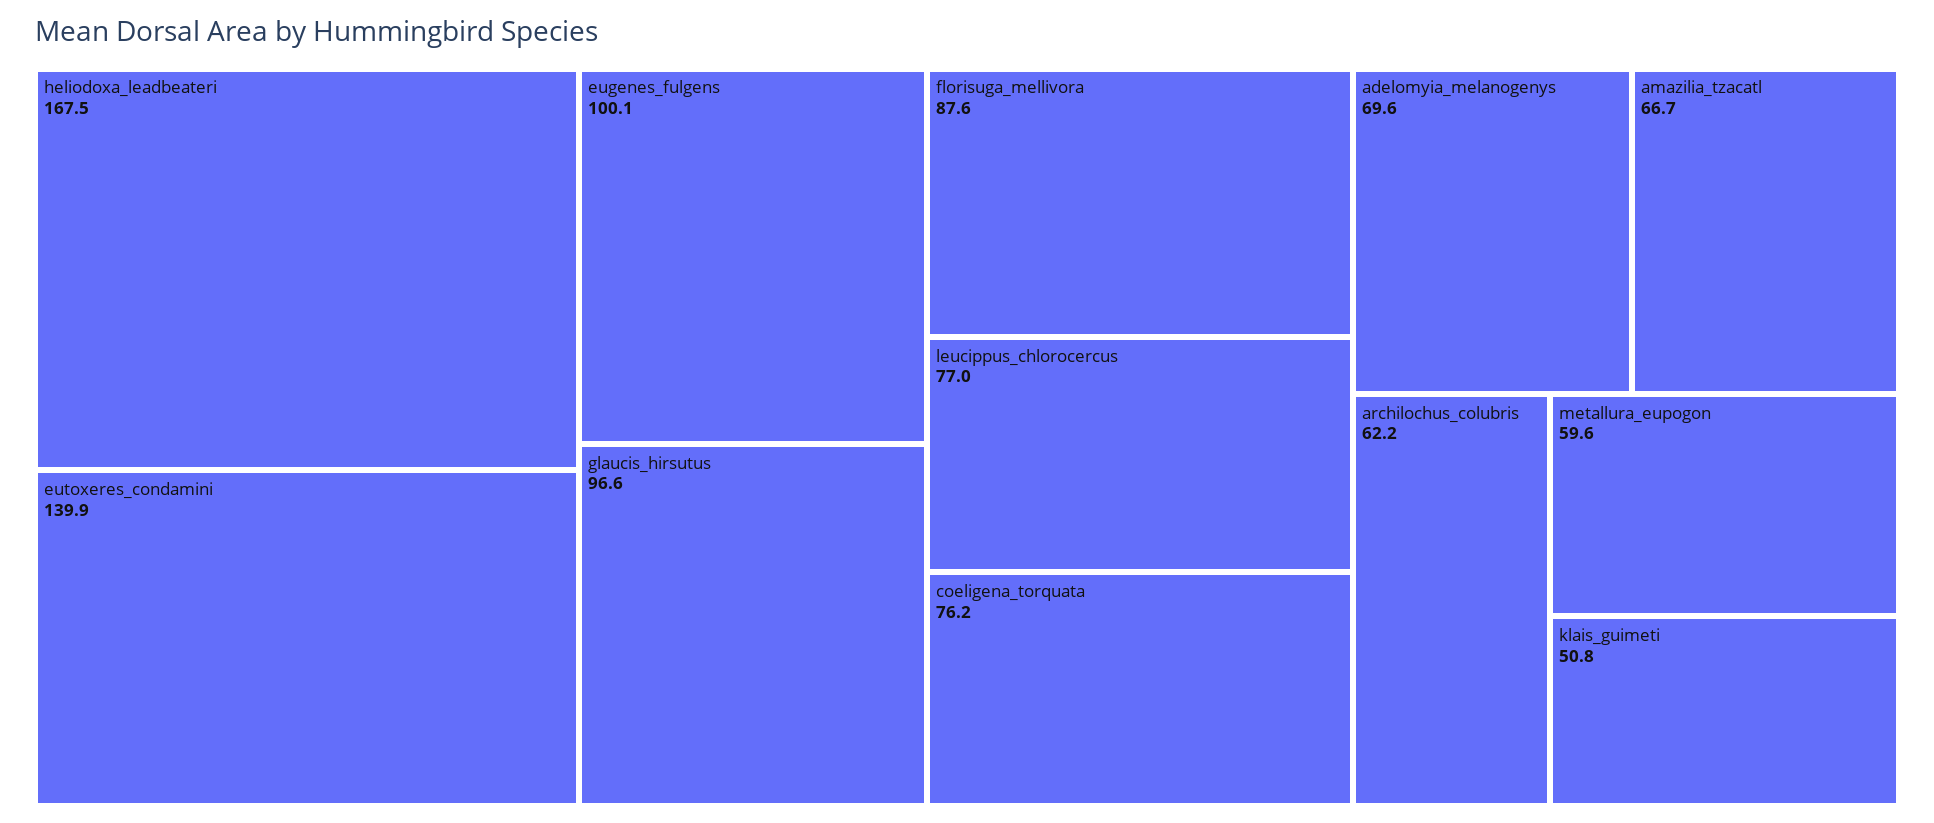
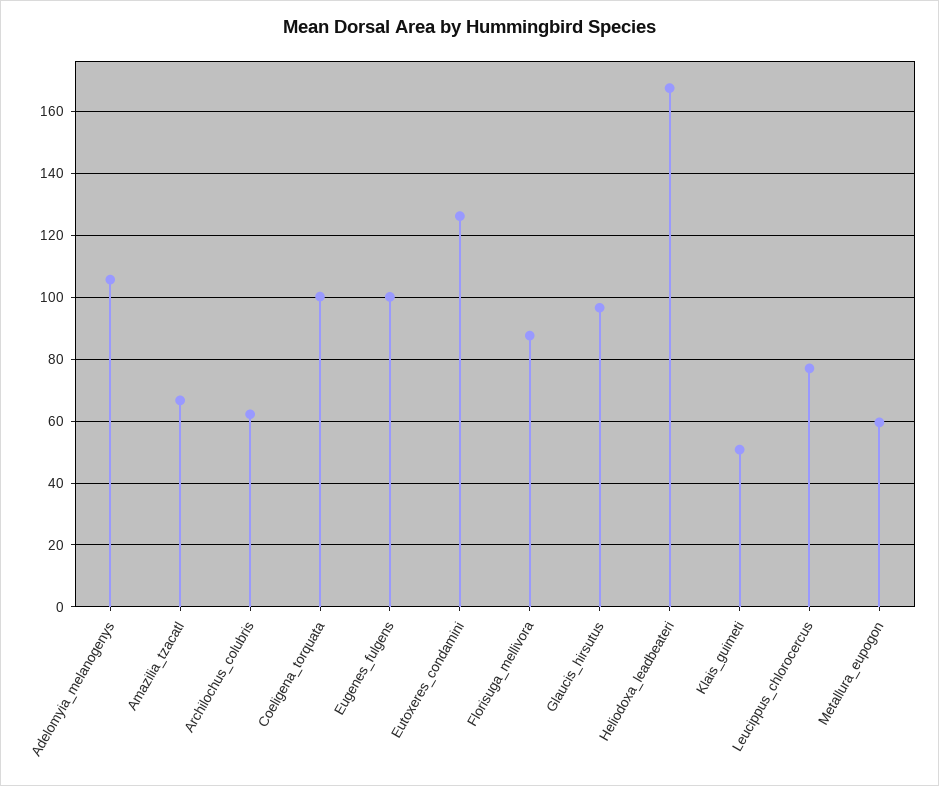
eutoxeres_condamini: 139.9 -> 126
coeligena_torquata: 76.2 -> 100
adelomyia_melanogenys: 69.6 -> 106

